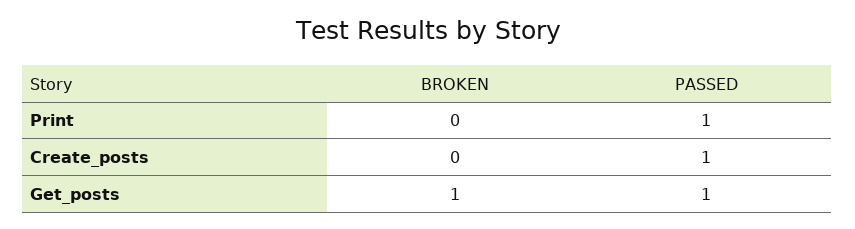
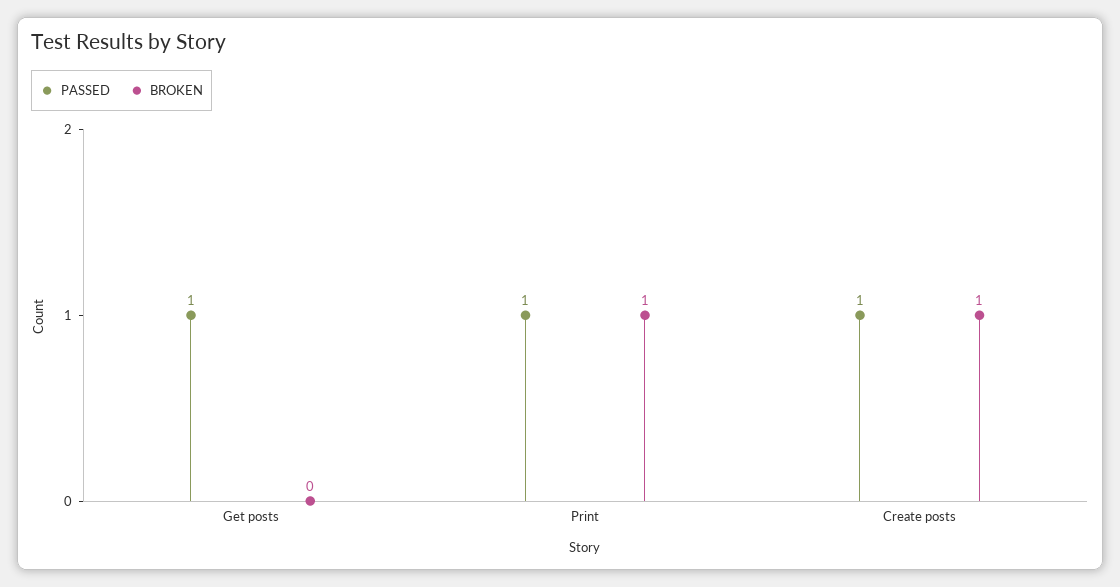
BROKEN, Print: 0 -> 1
BROKEN, Create_posts: 0 -> 1
BROKEN, Get_posts: 1 -> 0

